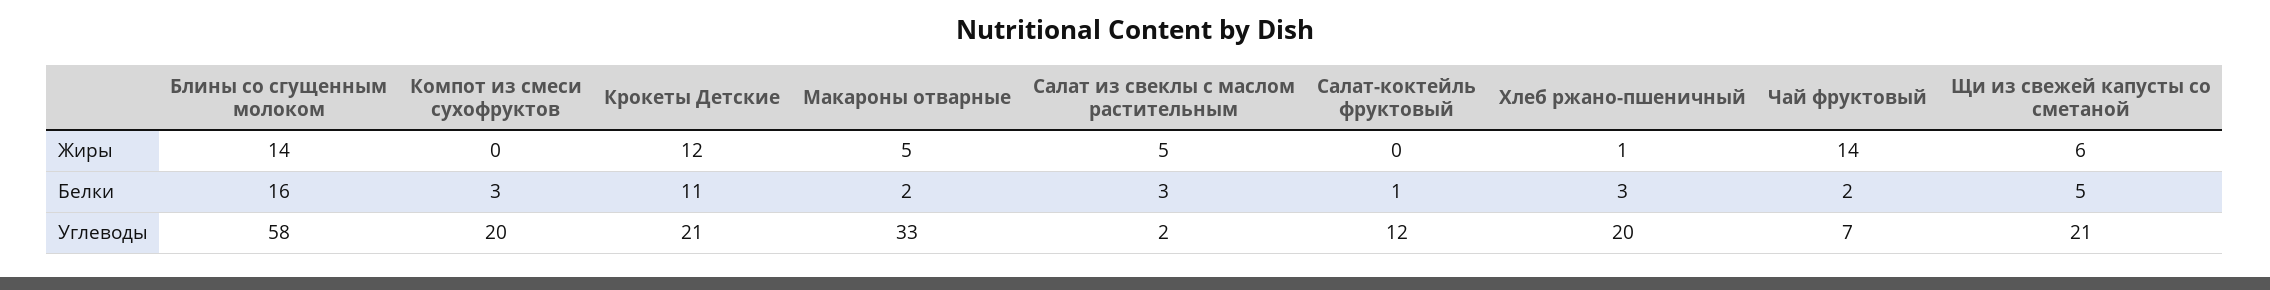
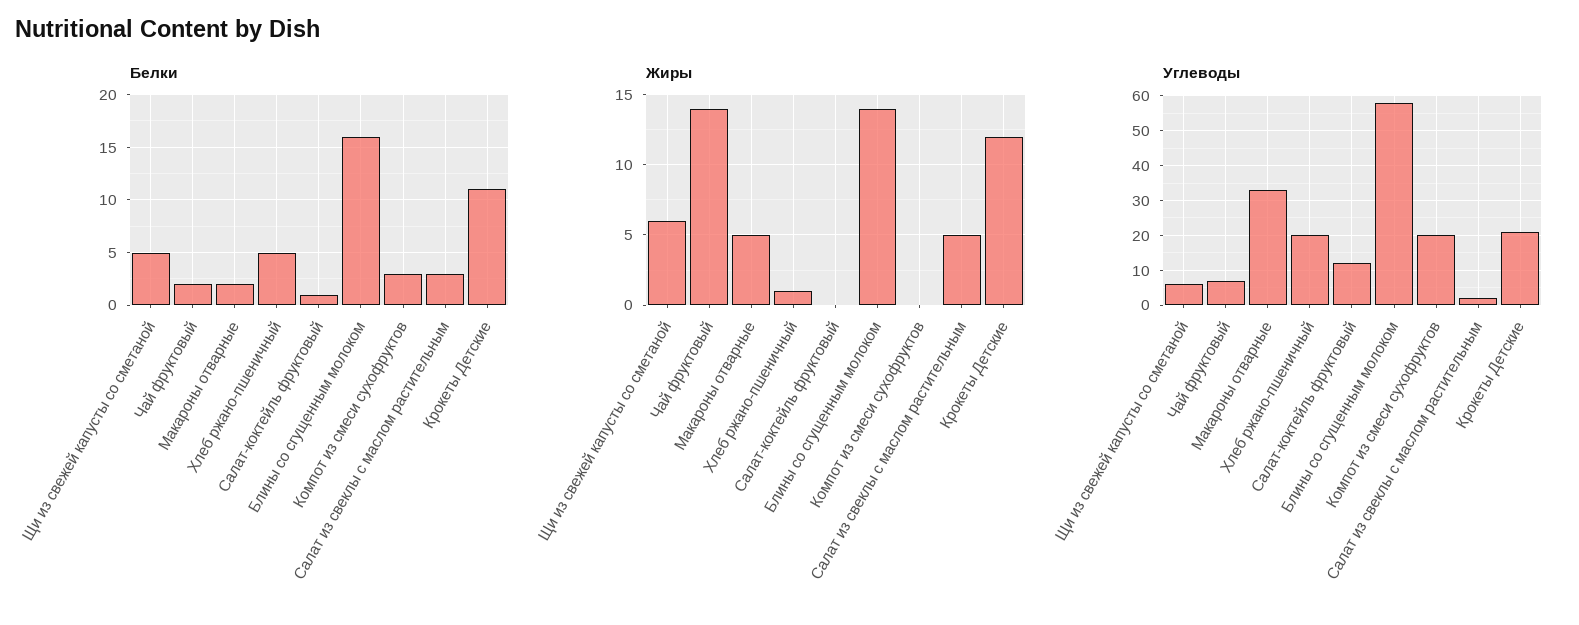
Белки, Хлеб ржано-пшеничный: 3 -> 5
Углеводы, Щи из свежей капусты со сметаной: 21 -> 5

